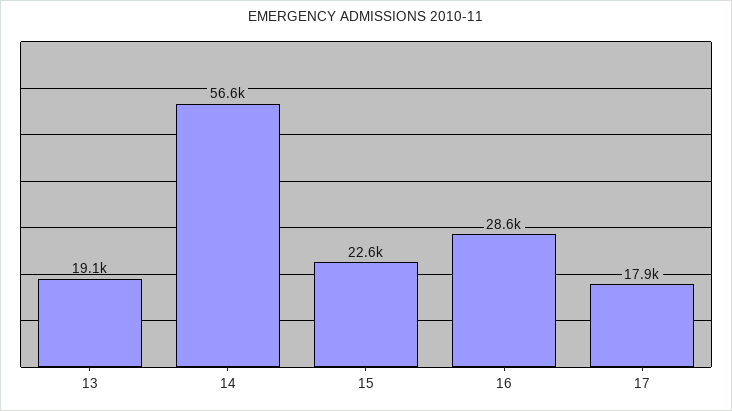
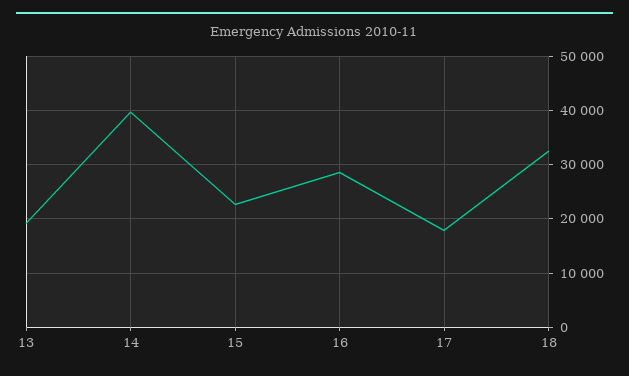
14: 56600 -> 40000
18: none -> 32000

